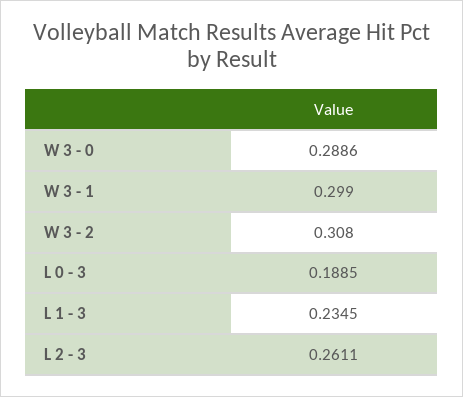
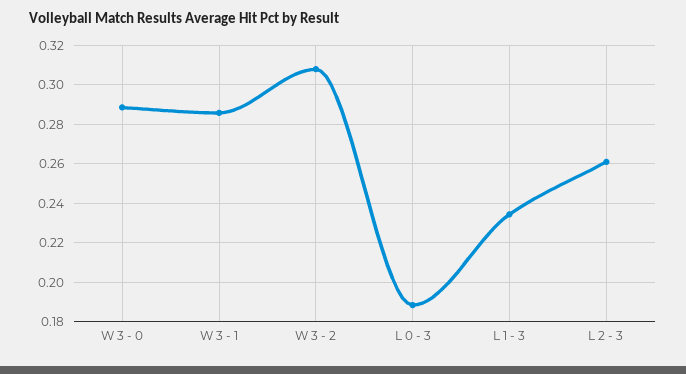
W 3 - 1: 0.299 -> 0.285

